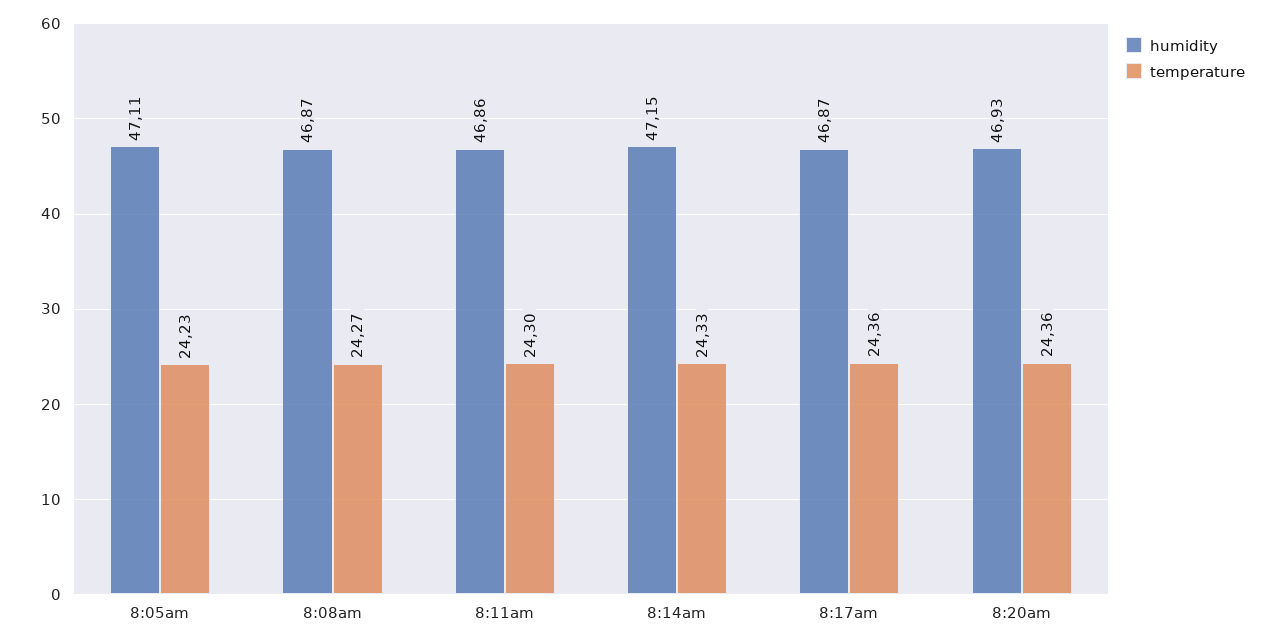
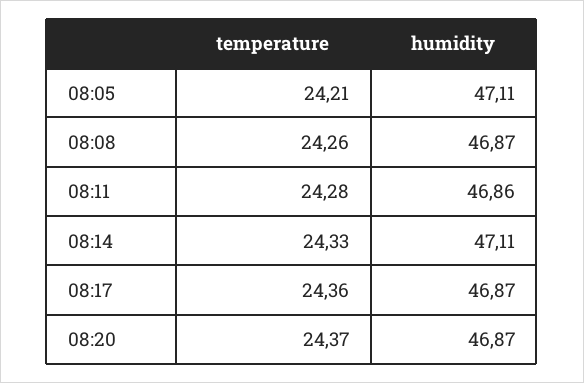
temperature, 8:05am: 24.23 -> 24.21
temperature, 8:08am: 24.27 -> 24.26
temperature, 8:11am: 24.3 -> 24.28
humidity, 8:14am: 47.15 -> 47.11
humidity, 8:20am: 46.93 -> 46.87
temperature, 8:20am: 24.36 -> 24.37

